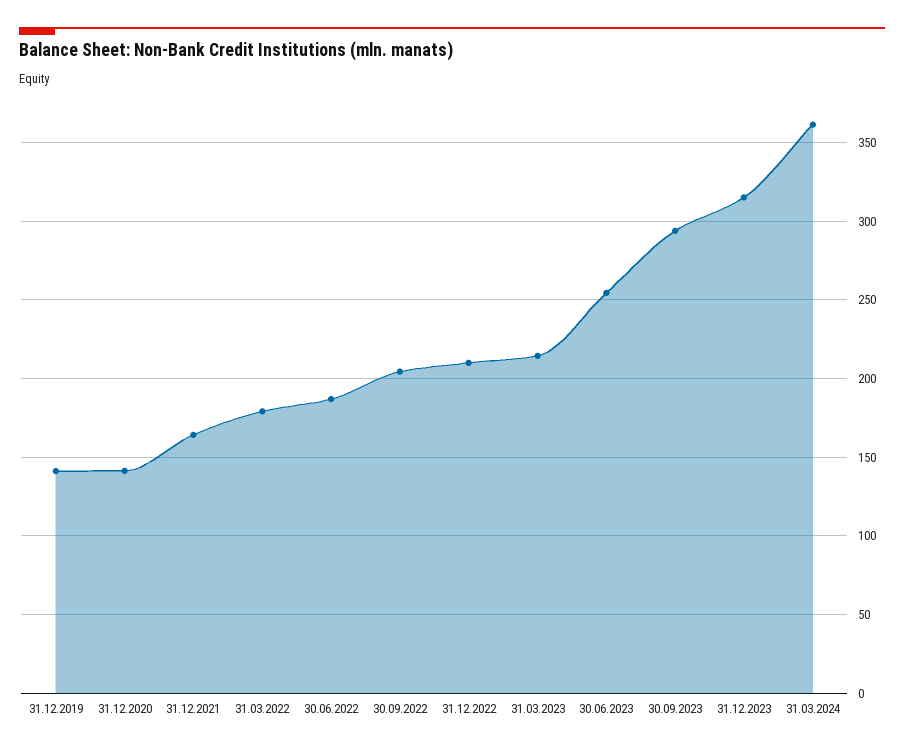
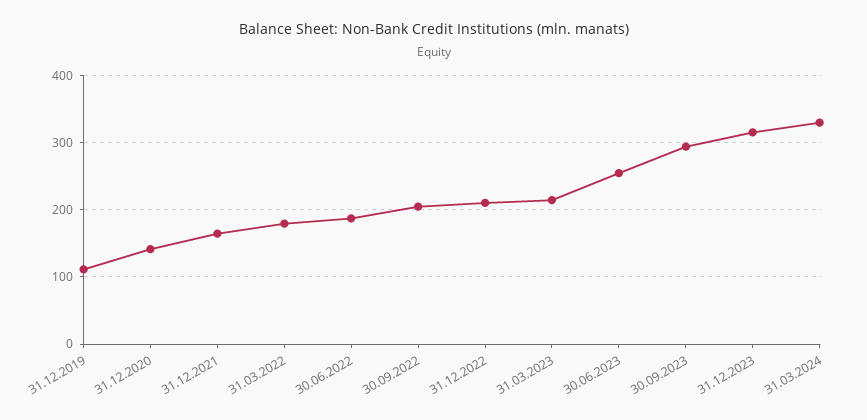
31.12.2019: 140 -> 110
31.03.2024: 360 -> 330

